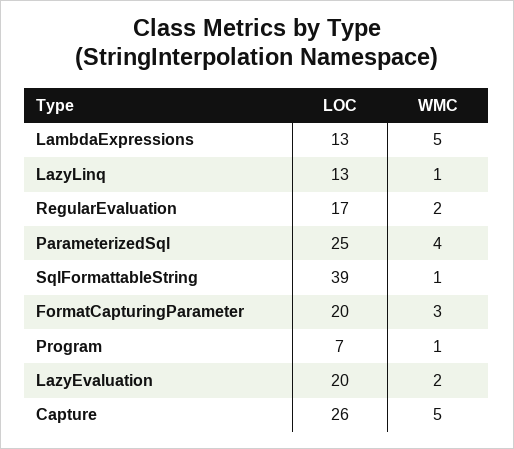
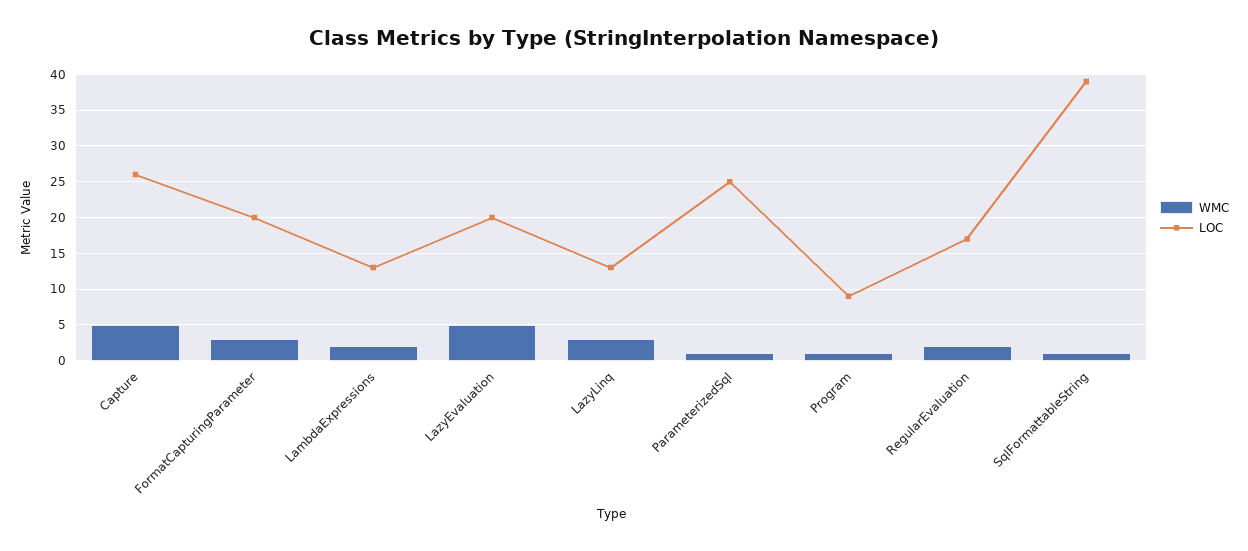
WMC, LambdaExpressions: 5 -> 2
WMC, LazyLinq: 1 -> 3
WMC, ParameterizedSql: 4 -> 1
LOC, Program: 7 -> 9
WMC, LazyEvaluation: 2 -> 5

